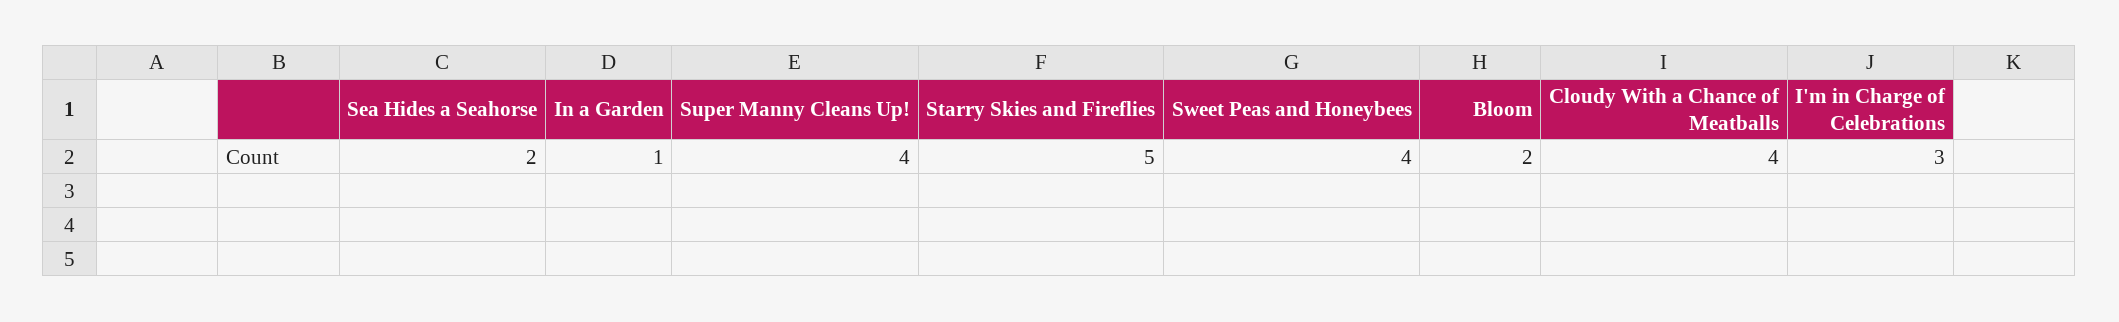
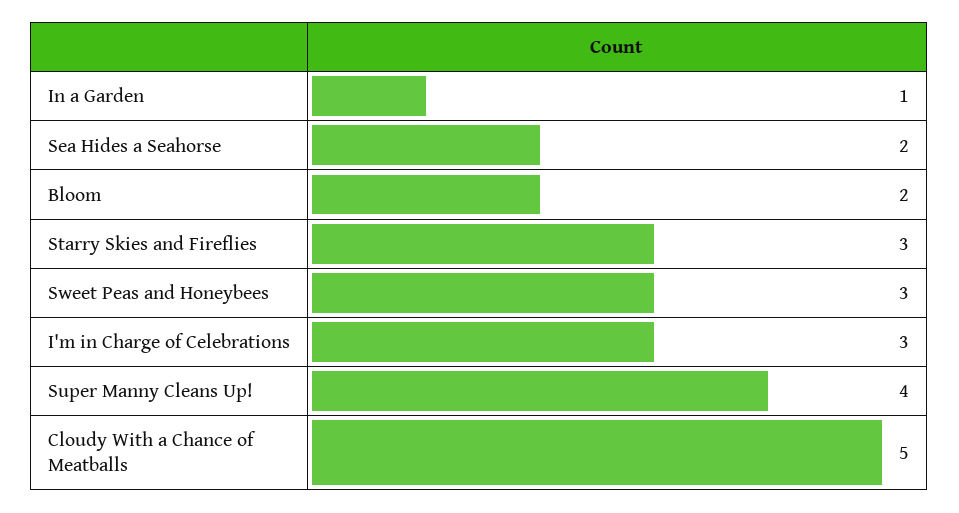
Starry Skies and Fireflies: 5 -> 3
Sweet Peas and Honeybees: 4 -> 3
Cloudy With a Chance of Meatballs: 4 -> 5

